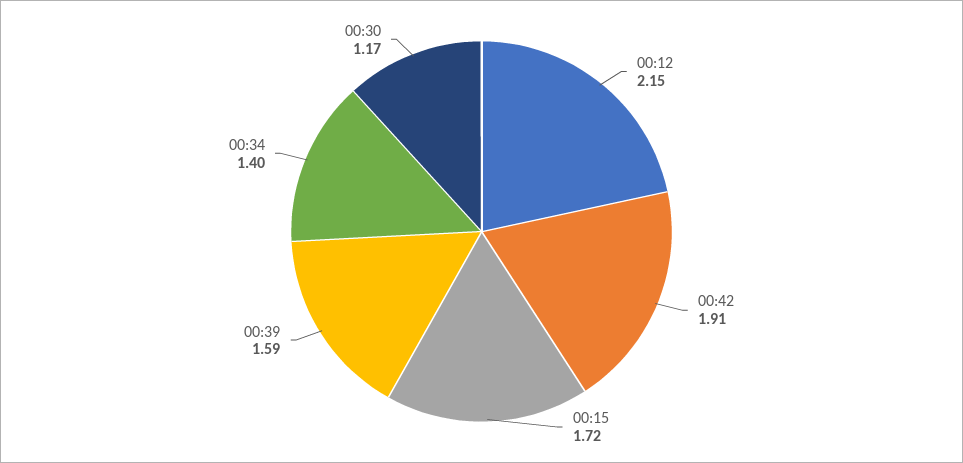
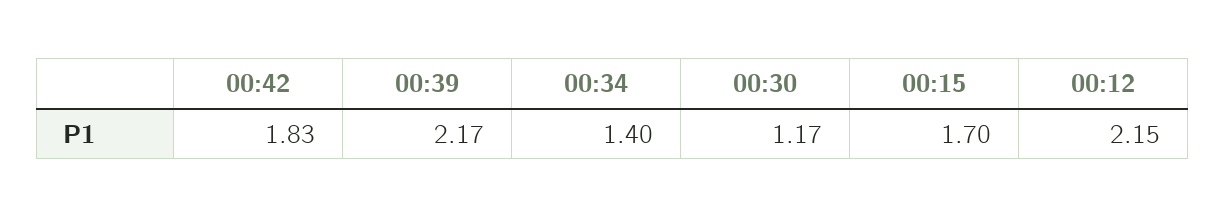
00:42: 1.91 -> 1.83
00:15: 1.72 -> 1.7
00:39: 1.59 -> 2.17

